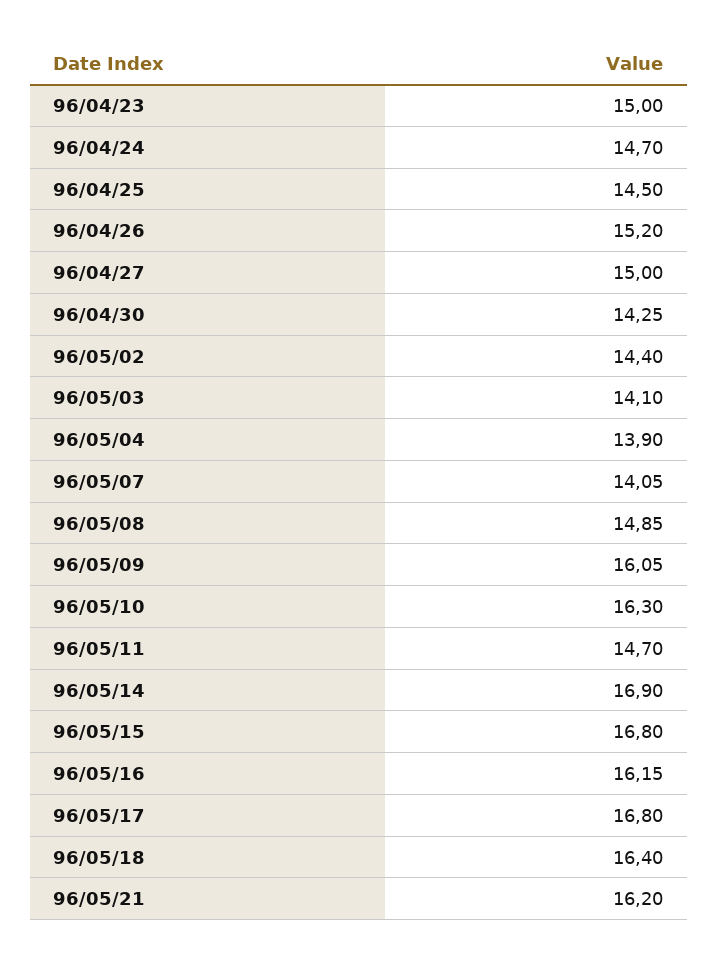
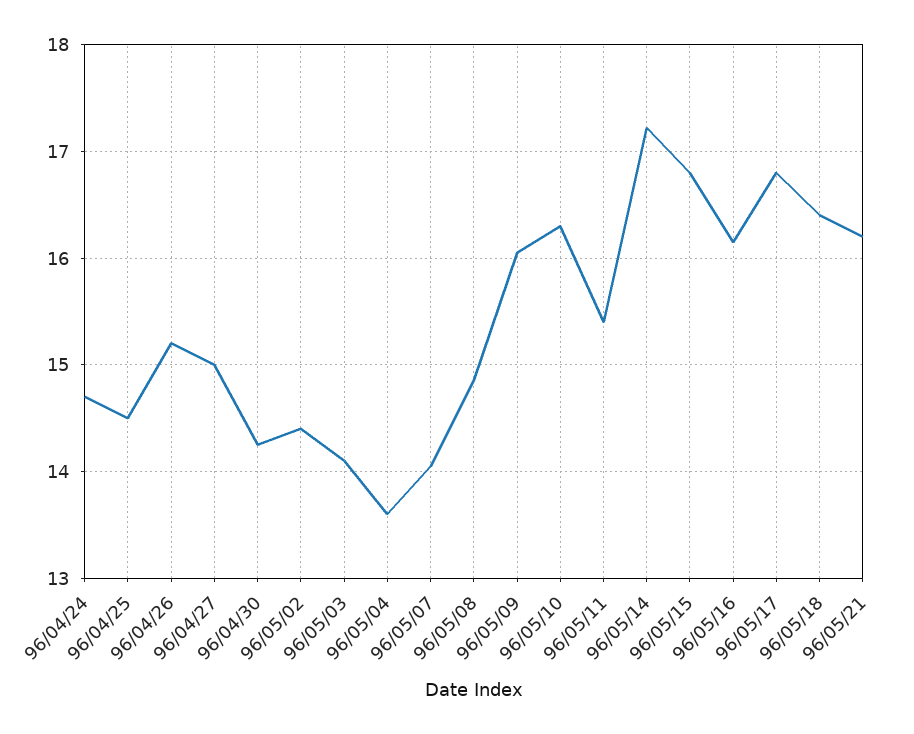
96/04/23: 15 -> none
96/05/04: 13.9 -> 13.6
96/05/11: 14.7 -> 15.4
96/05/14: 16.9 -> 17.2

